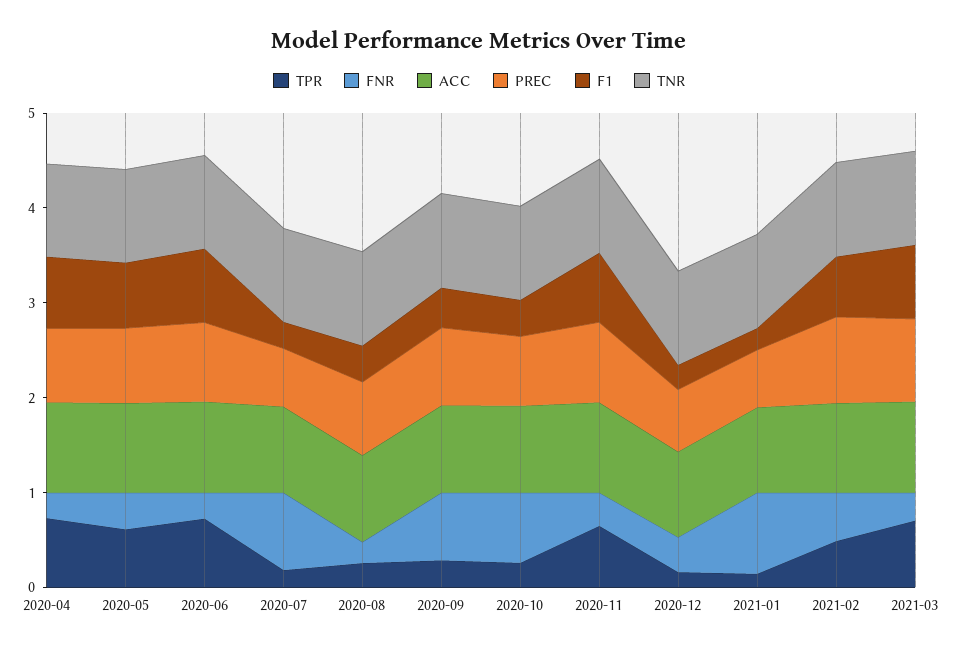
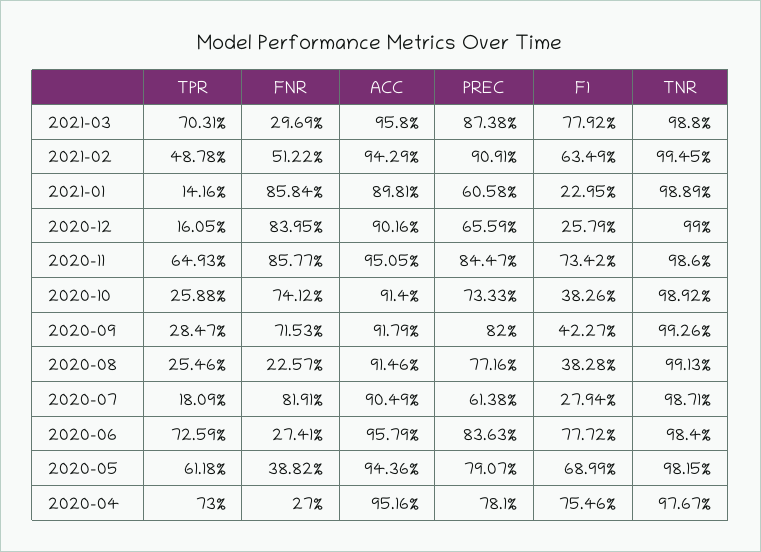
FNR, 2020-11: 0.4 -> 0.8577
FNR, 2020-12: 0.4 -> 0.8395

